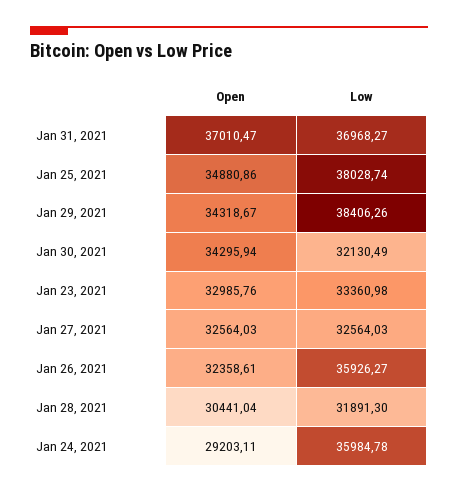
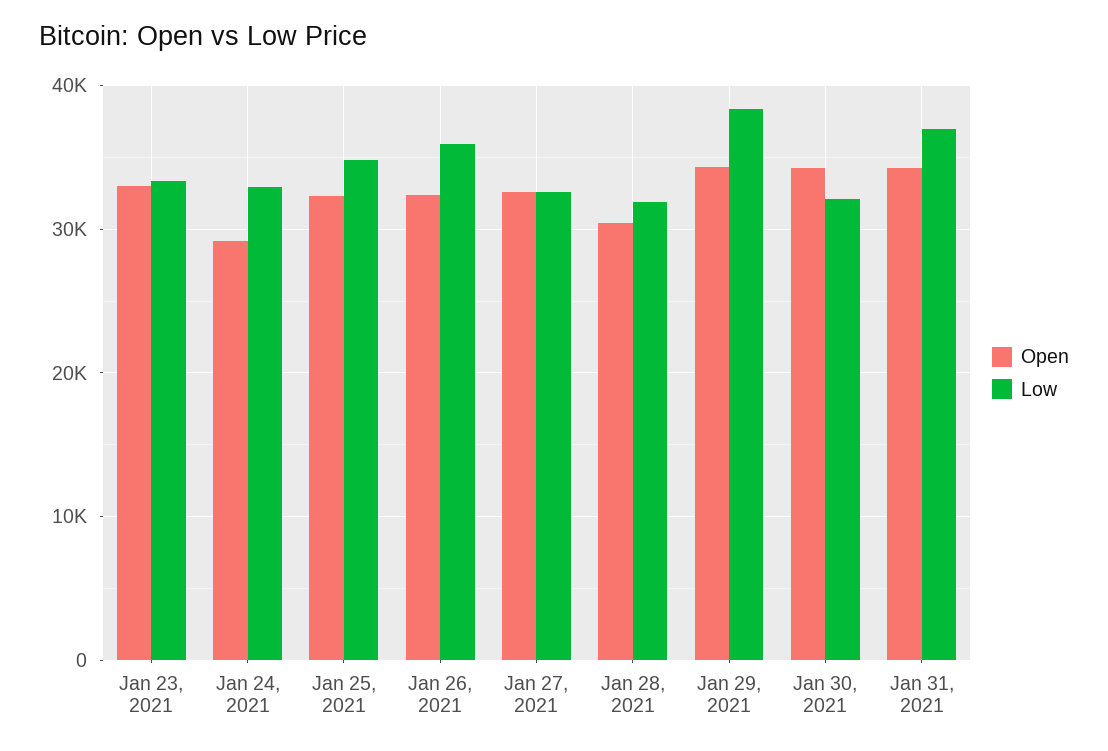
Open, Jan 31, 2021: 37010.47 -> 34000
Open, Jan 25, 2021: 34880.86 -> 32000
Low, Jan 25, 2021: 38028.74 -> 35000
Low, Jan 24, 2021: 35984.78 -> 33000

